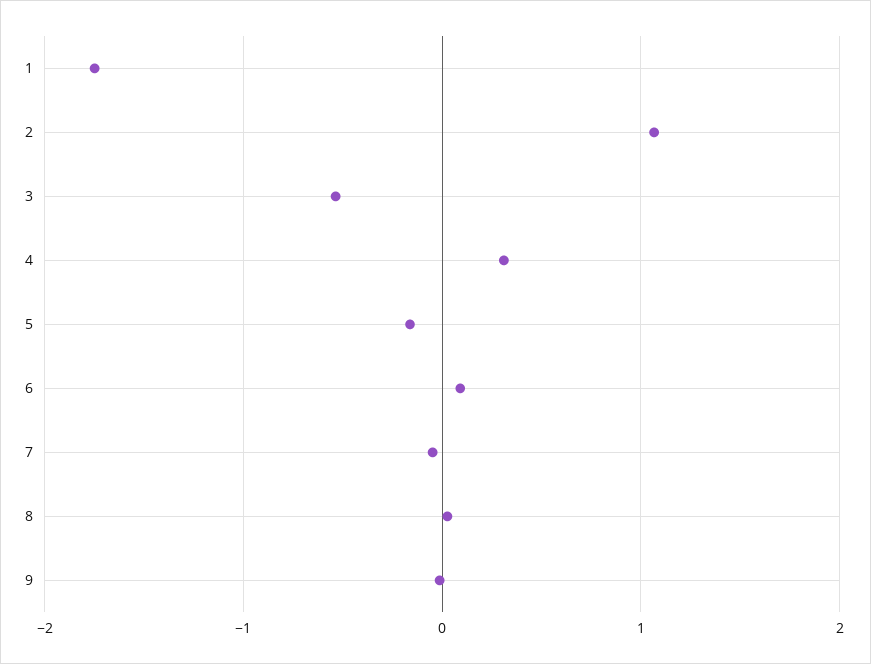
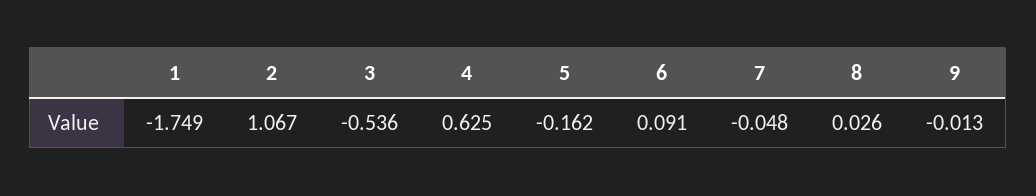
4: 0.3 -> 0.625

